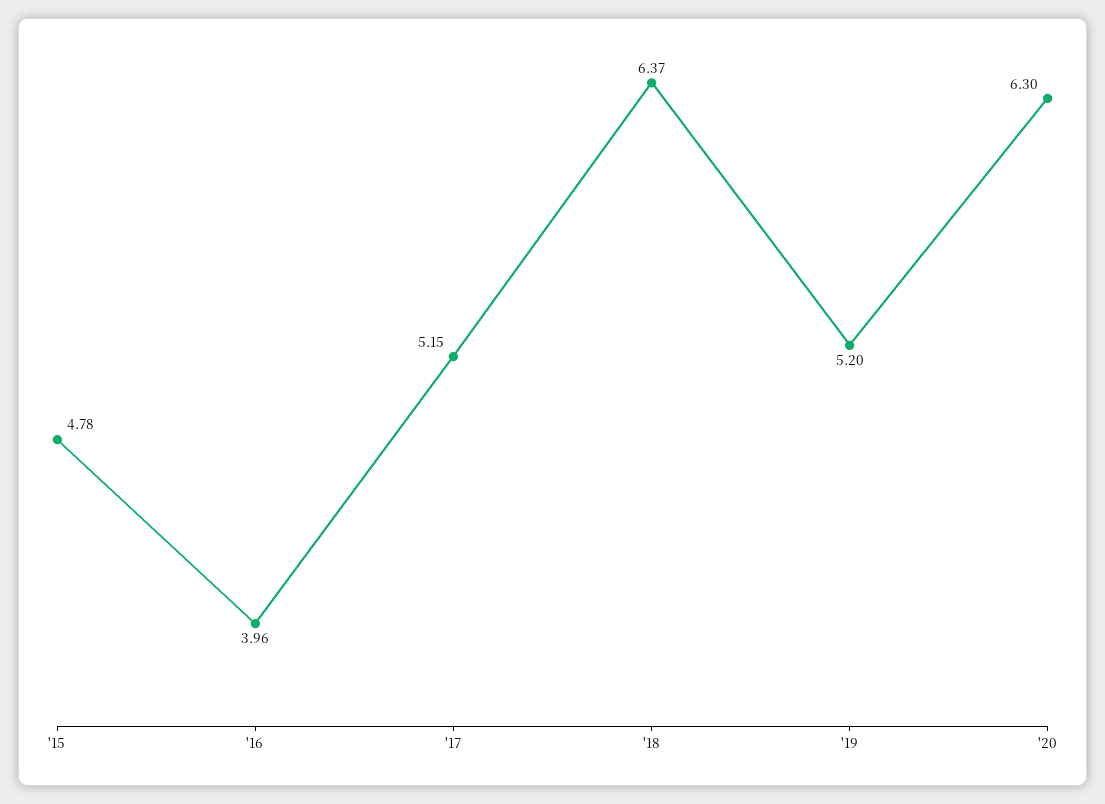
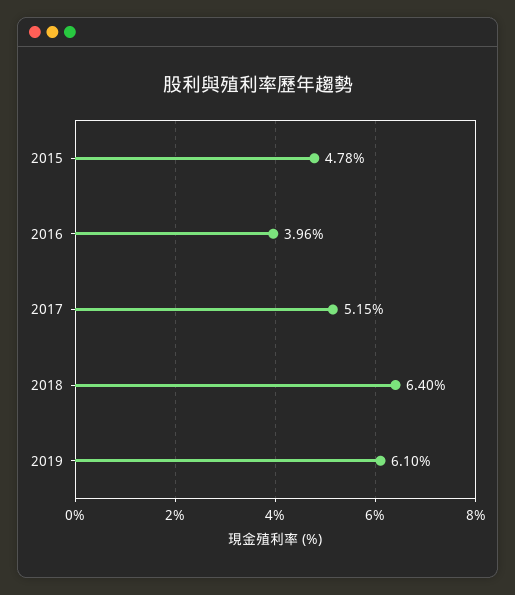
'18: 6.37 -> 6.4
'19: 5.2 -> 6.1
'20: 6.3 -> none

